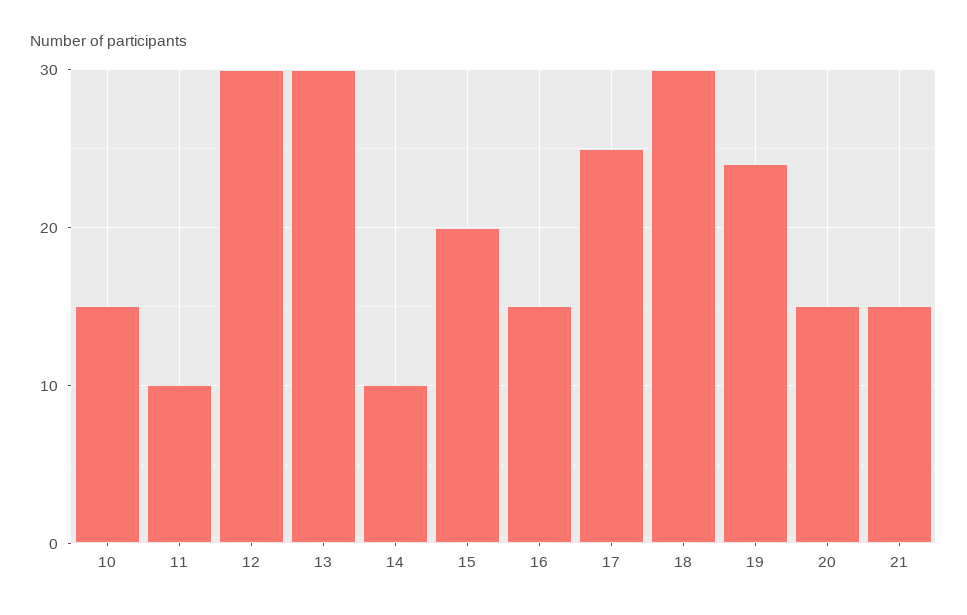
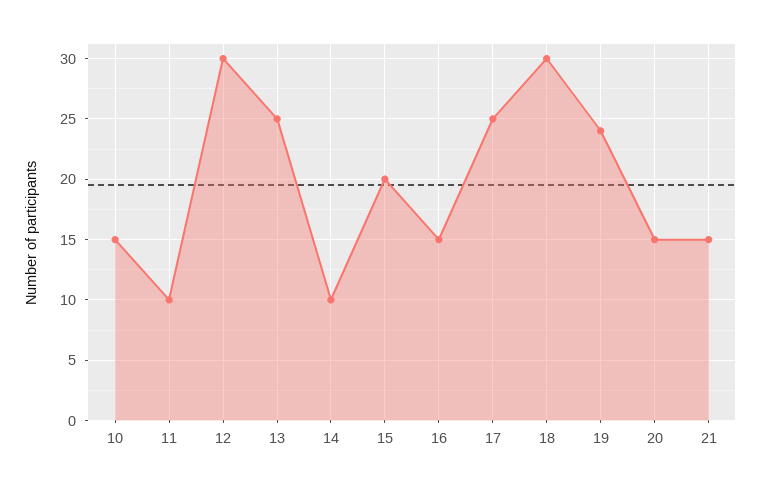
13: 30 -> 25

